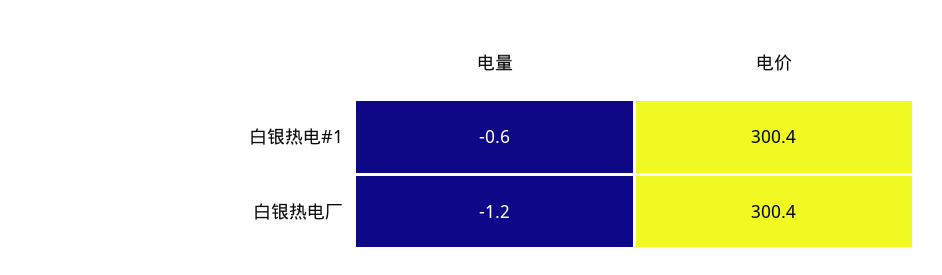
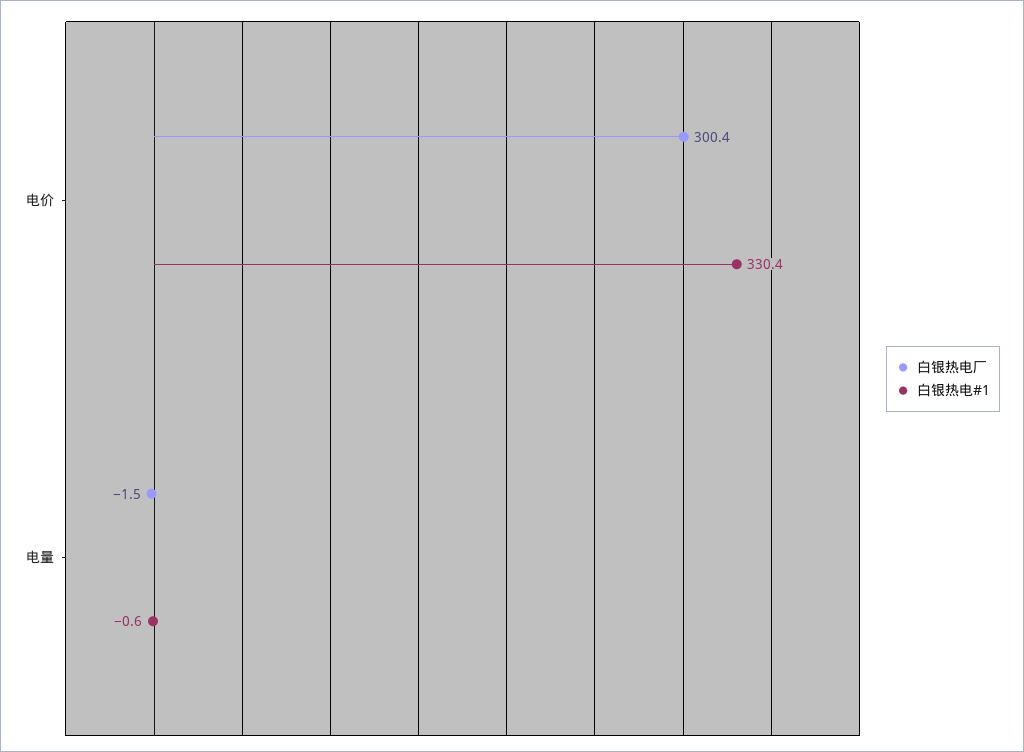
白银热电#1, 电价: 300.4 -> 330.4
白银热电厂, 电量: -1.2 -> -1.5

